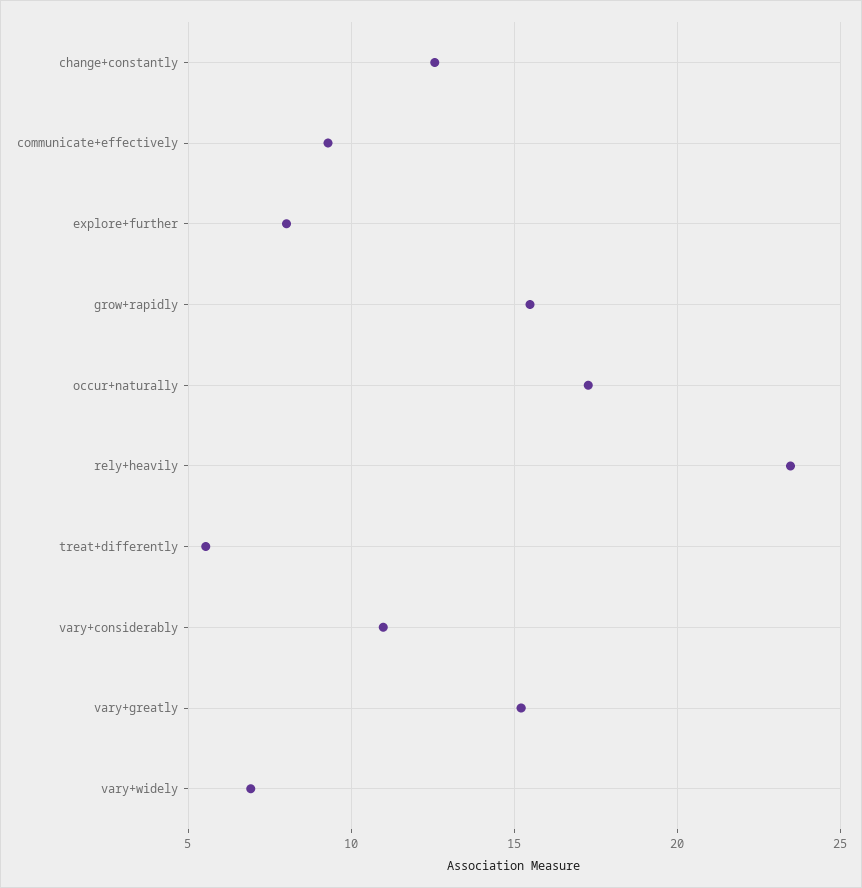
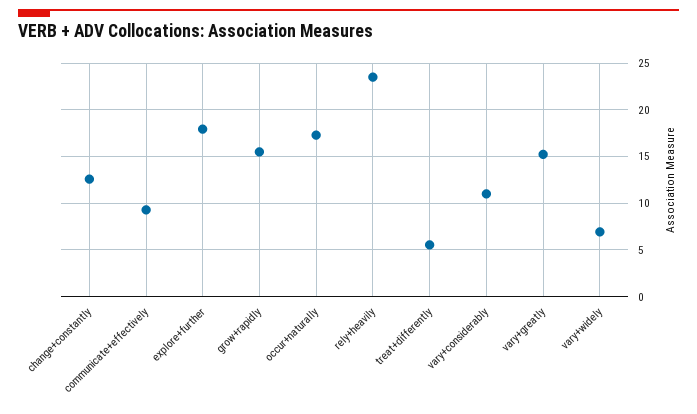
explore+further: 8 -> 18

